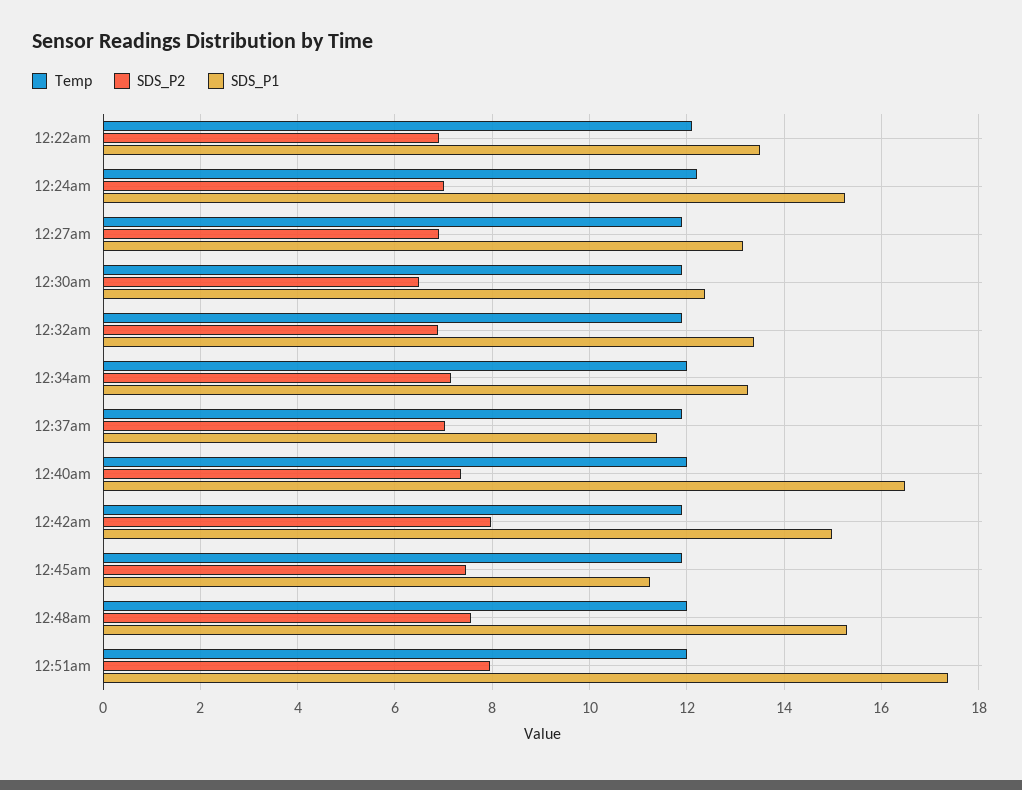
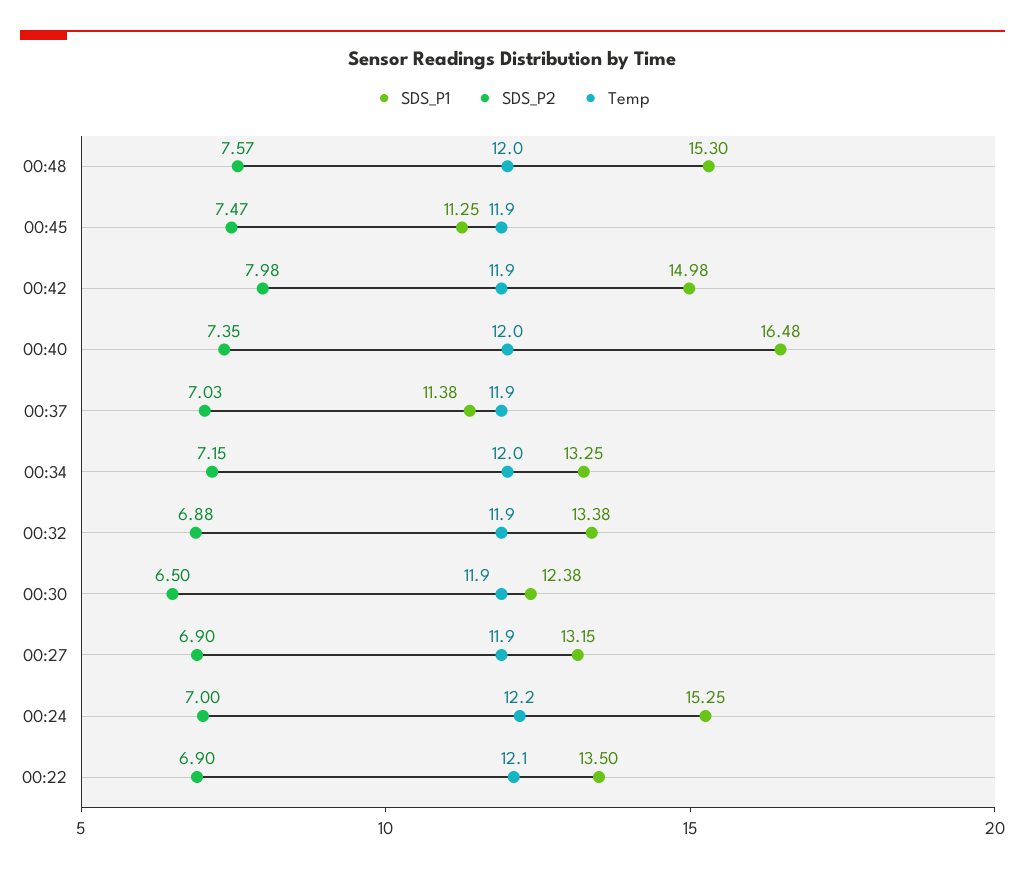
Temp, 12:51am: 12 -> none
SDS_P2, 12:51am: 8 -> none
SDS_P1, 12:51am: 17.4 -> none

